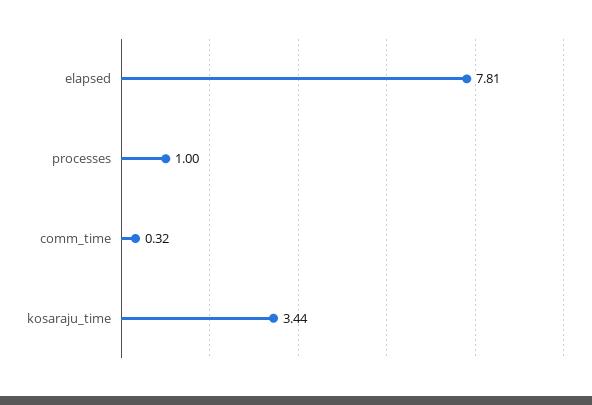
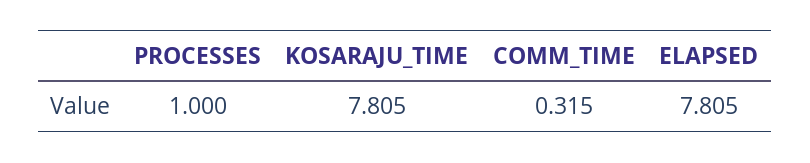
kosaraju_time: 3.44 -> 7.805

